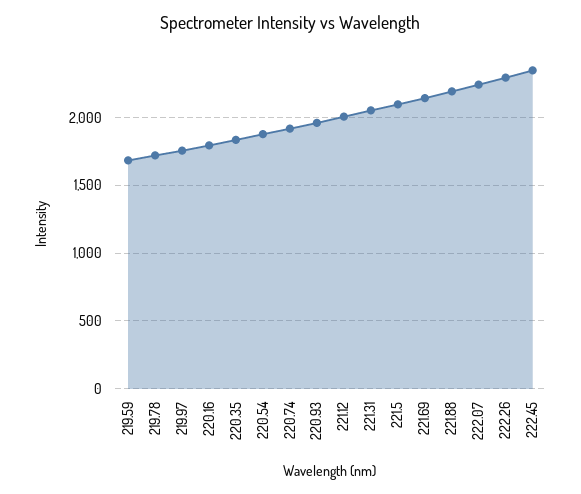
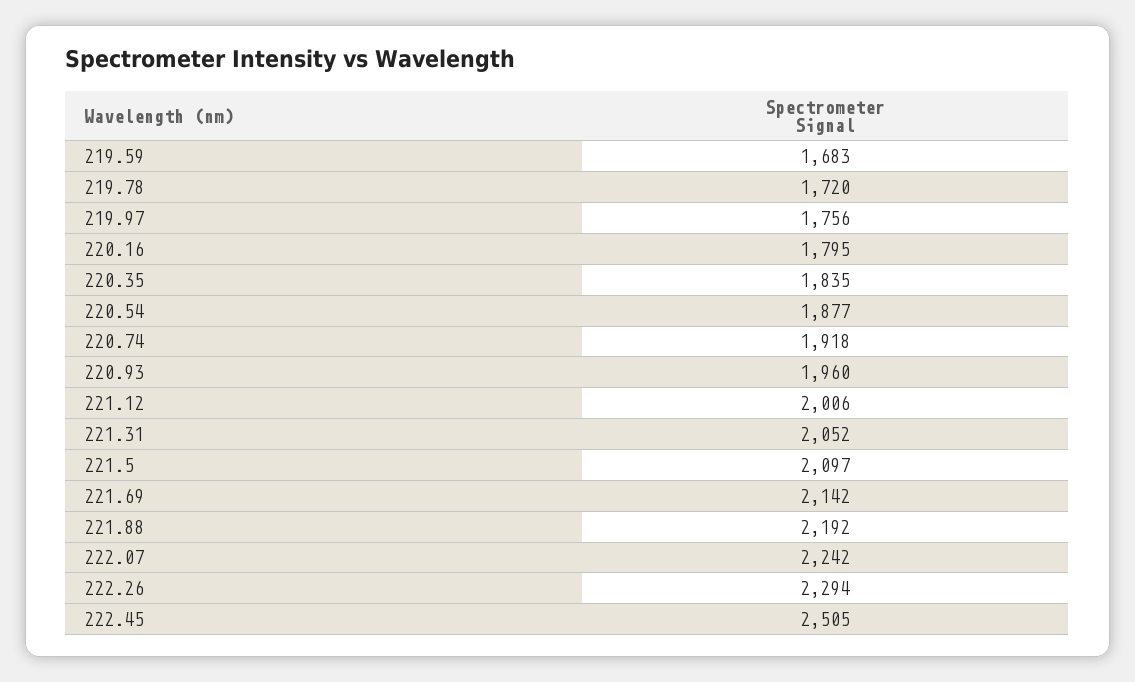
222.45: 2350 -> 2505

